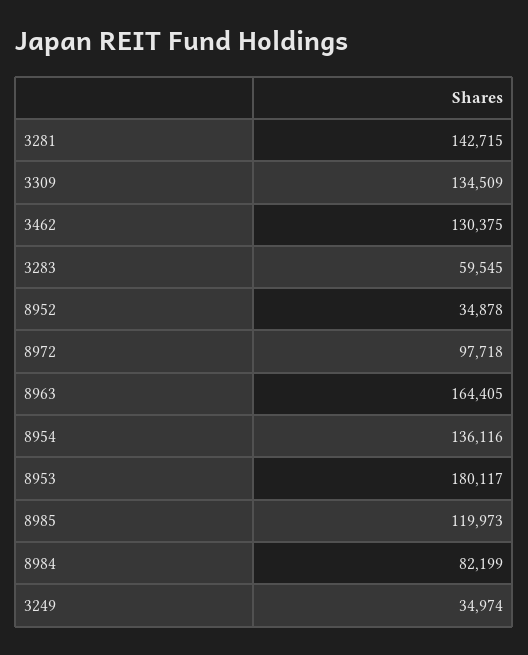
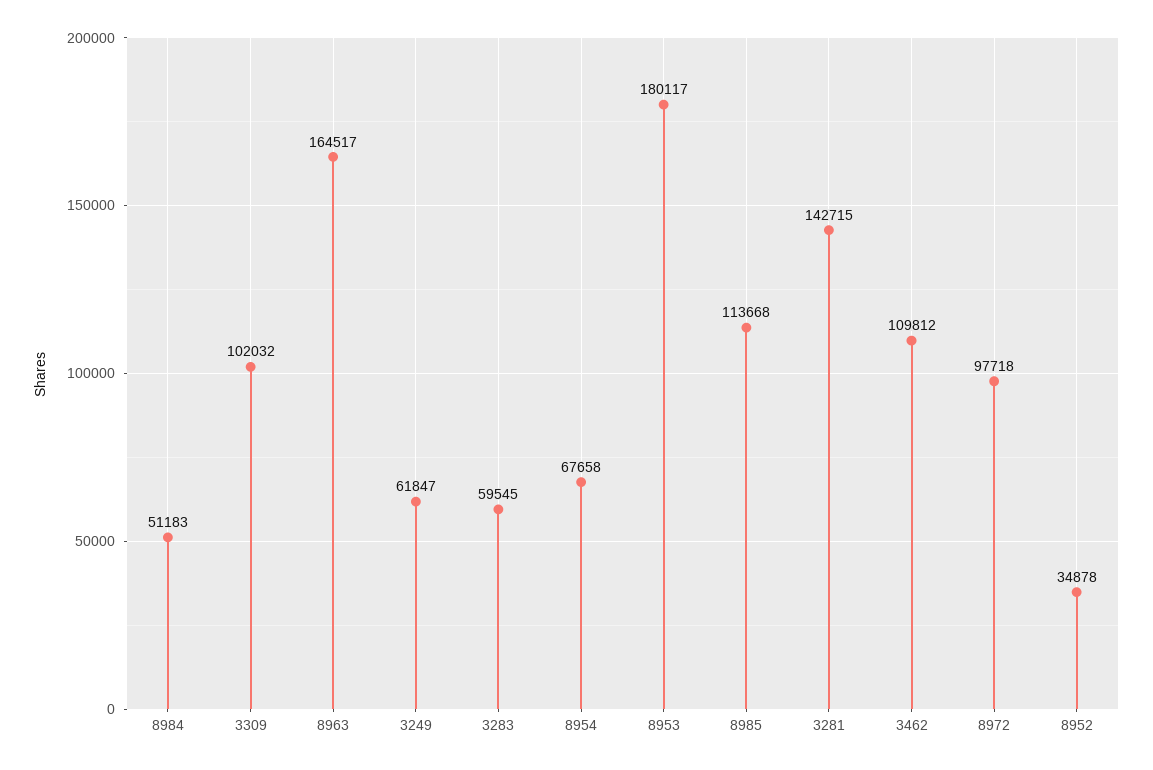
3309: 134509 -> 102032
3462: 130375 -> 109812
8963: 164405 -> 164517
8954: 136116 -> 67658
8985: 119973 -> 113668
8984: 82199 -> 51183
3249: 34974 -> 61847

